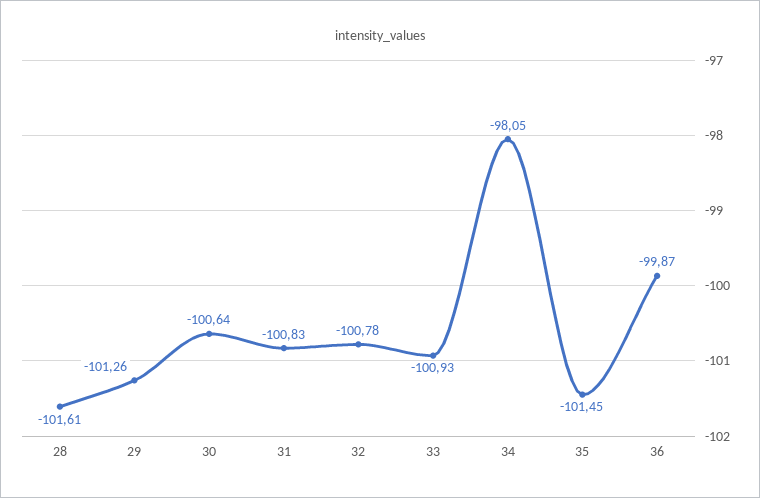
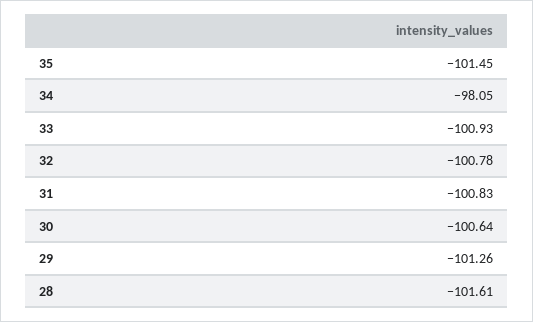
36: -99.87 -> none

